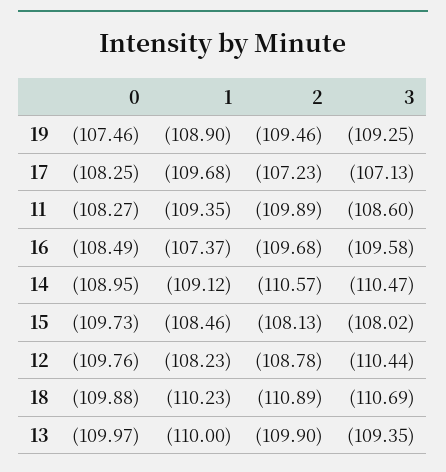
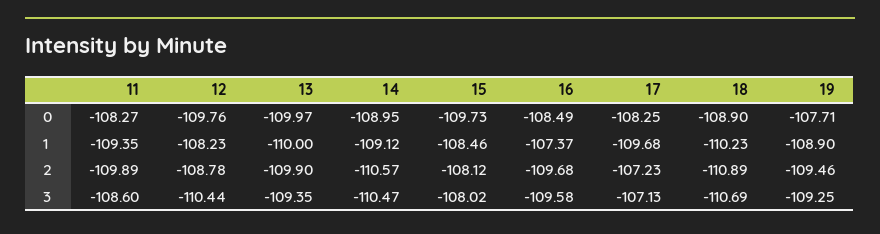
0, 19: -107.46 -> -107.71
2, 15: -108.13 -> -108.12
0, 18: -109.88 -> -108.9

